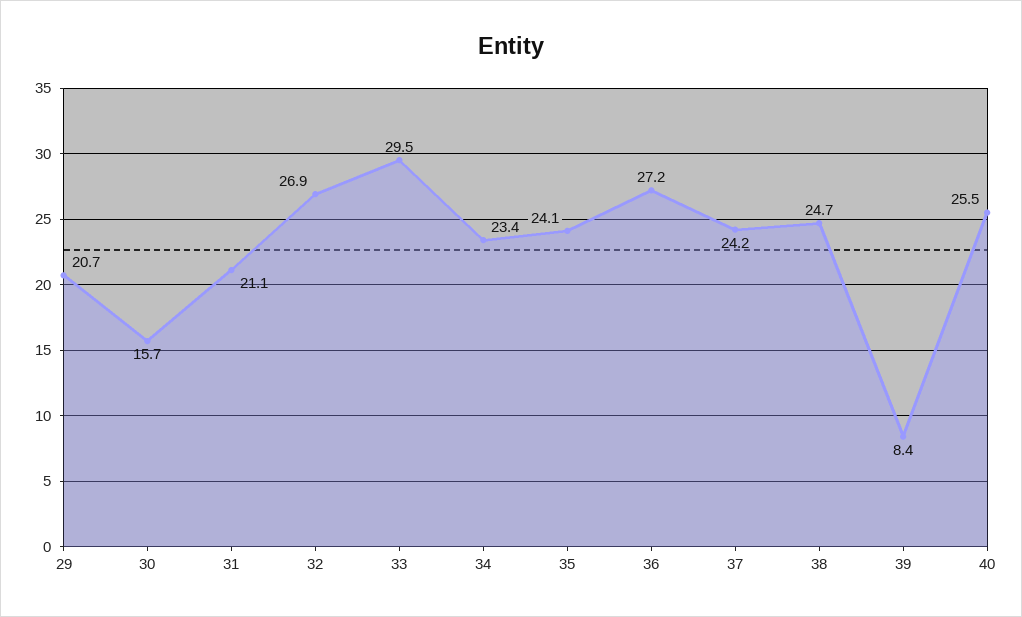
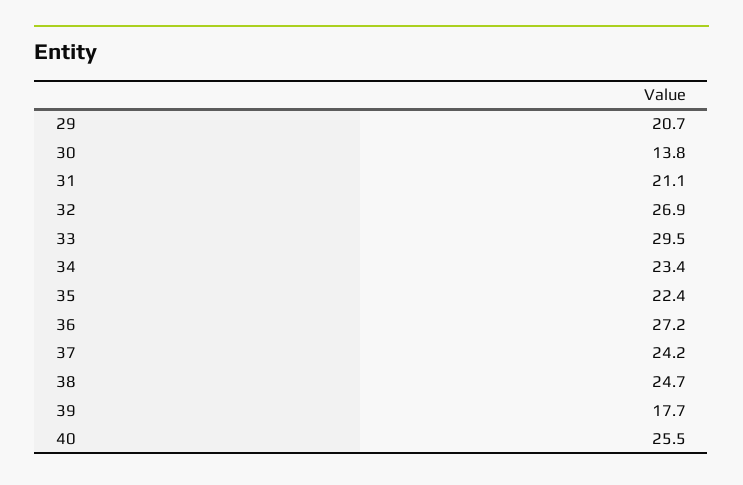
30: 15.7 -> 13.8
35: 24.1 -> 22.4
39: 8.4 -> 17.7

